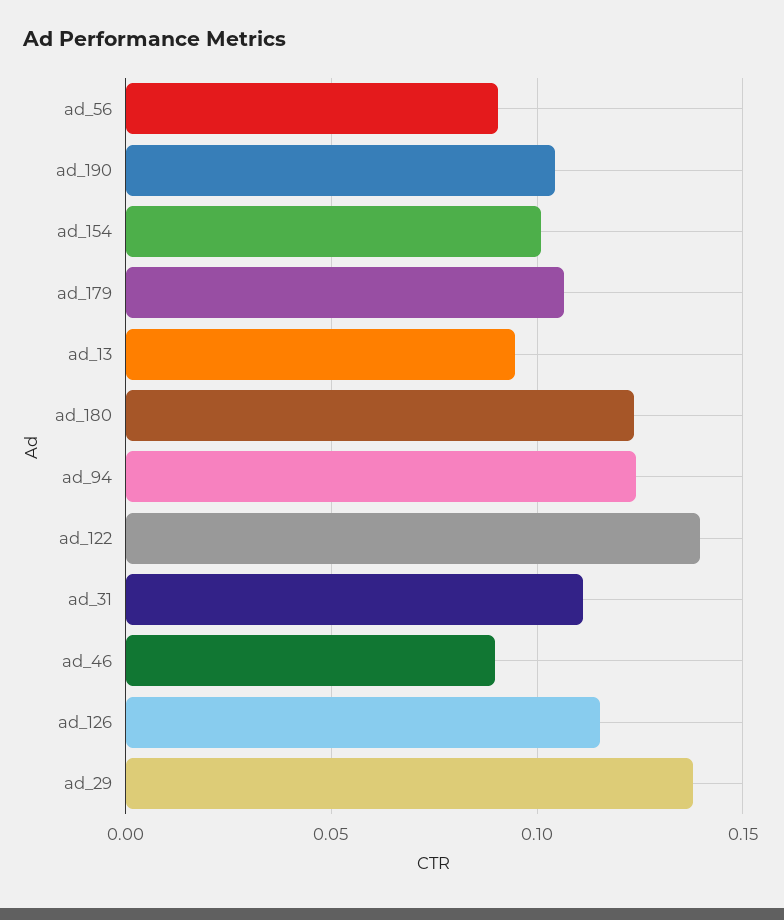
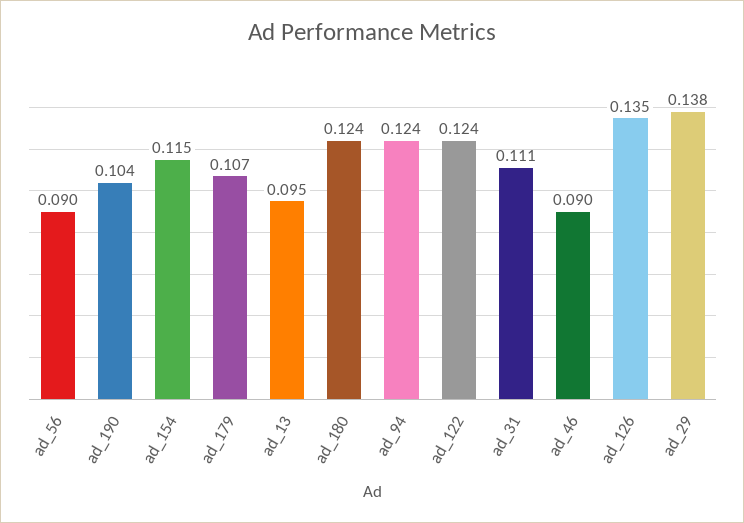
ad_154: 0.1 -> 0.115
ad_122: 0.14 -> 0.124
ad_126: 0.115 -> 0.135

